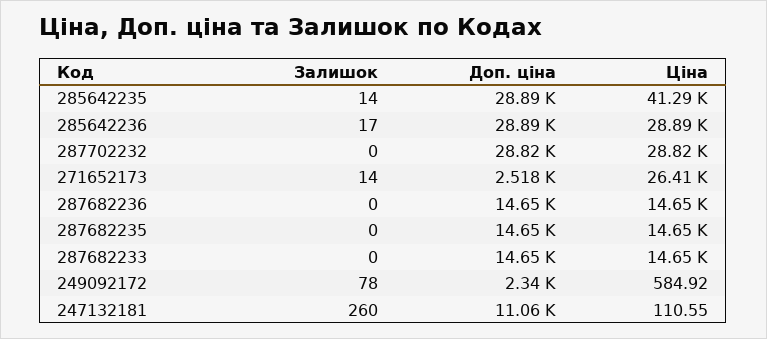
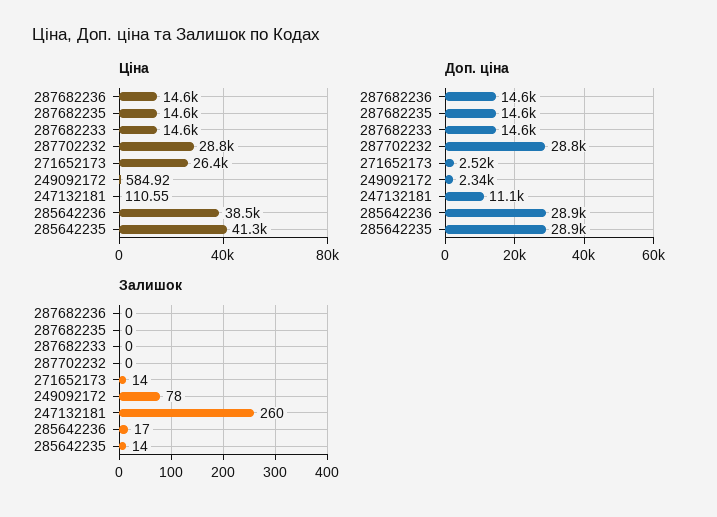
Ціна, 285642236: 28890 -> 38500

